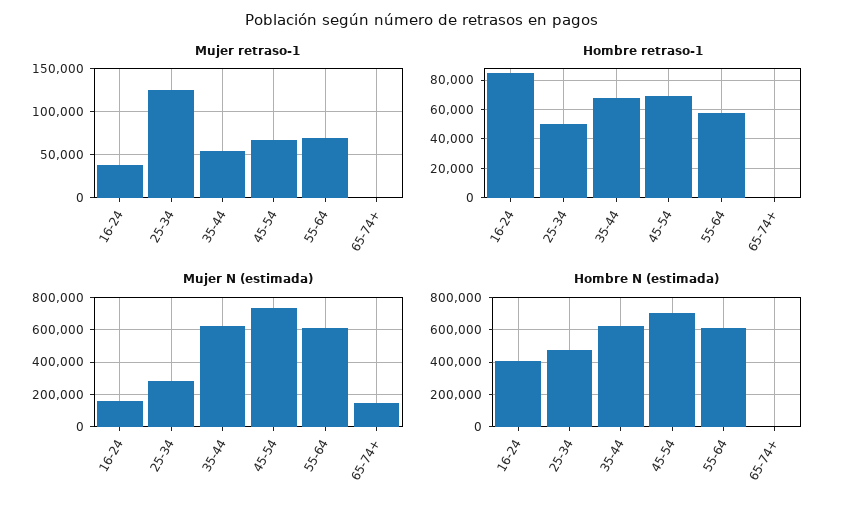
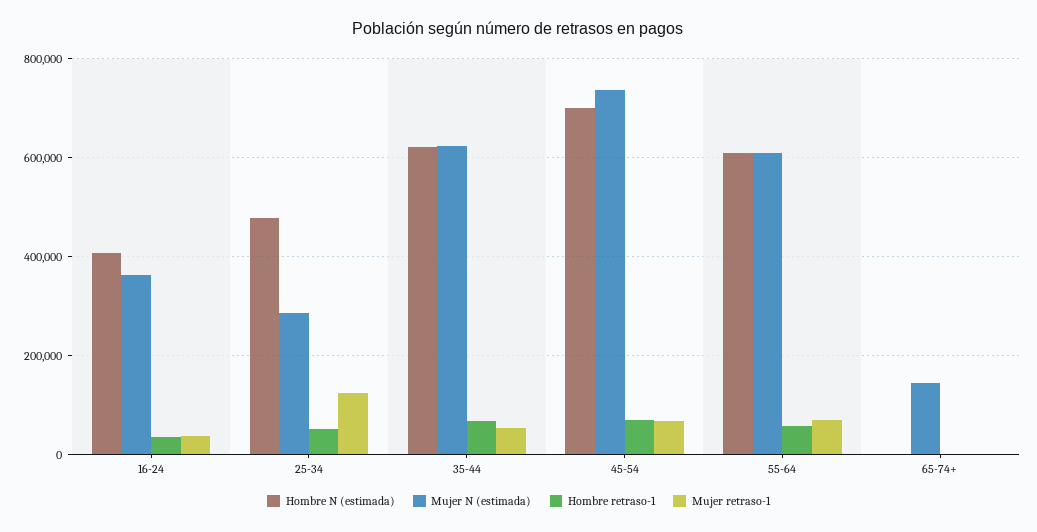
Hombre retraso-1, 16-24: 85000 -> 40000
Mujer N (estimada), 16-24: 150000 -> 360000

